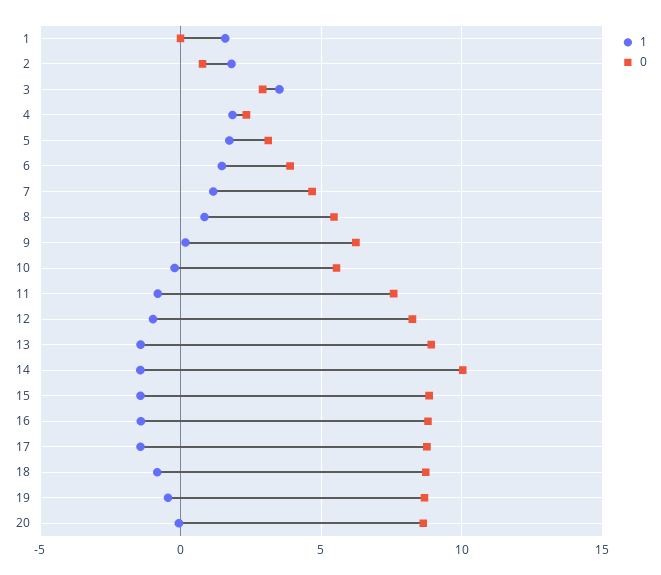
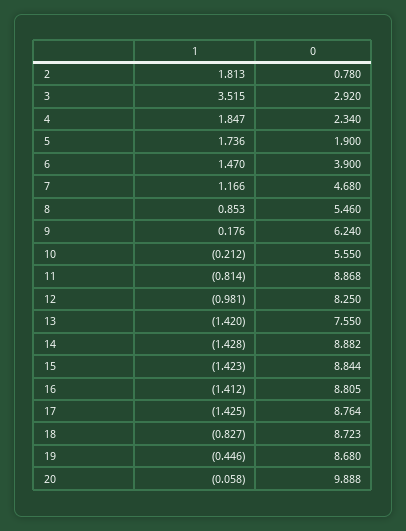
1, 1: 1.5 -> none
0, 1: 0 -> none
0, 5: 3 -> 1.9
0, 11: 7.5 -> 8.868
0, 13: 9 -> 7.55
0, 14: 10 -> 8.882
0, 20: 8.5 -> 9.888

